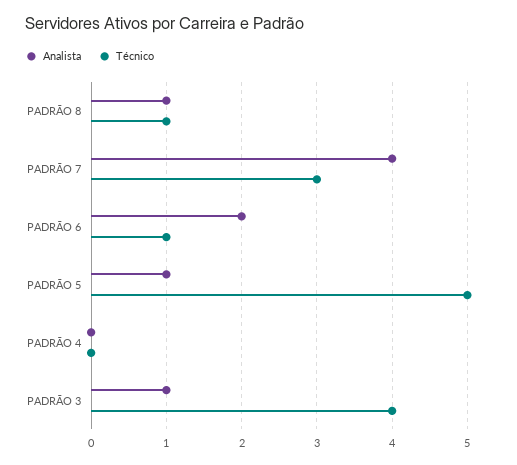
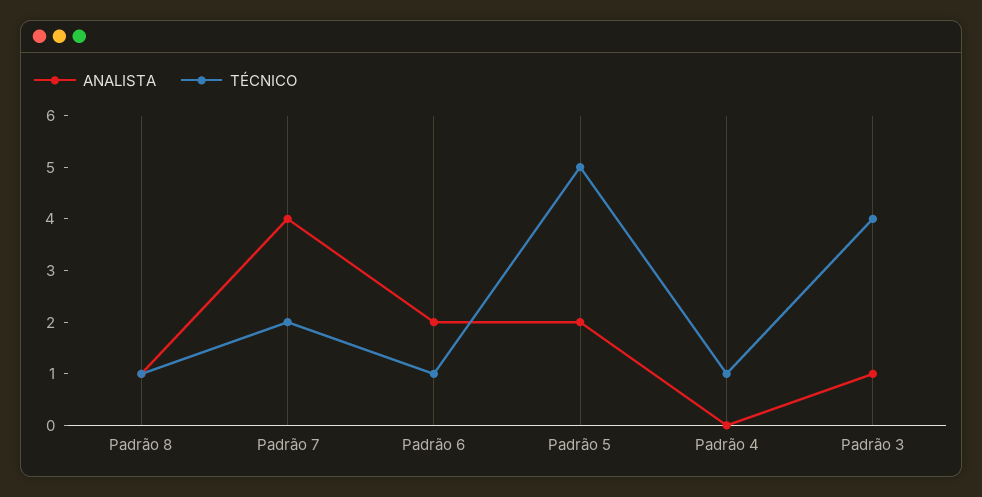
Técnico, PADRÃO 7: 3 -> 2
Analista, PADRÃO 5: 1 -> 2
Técnico, PADRÃO 4: 0 -> 1

